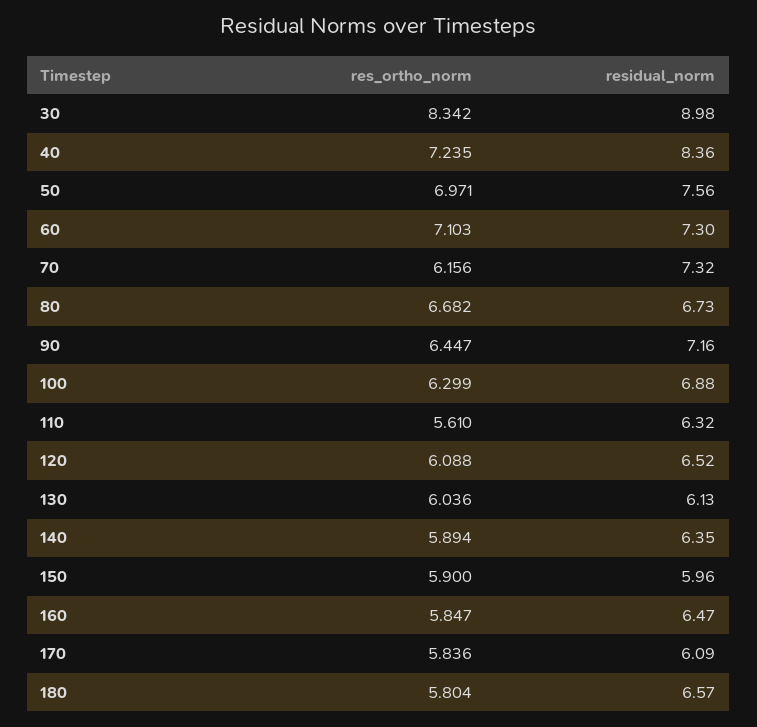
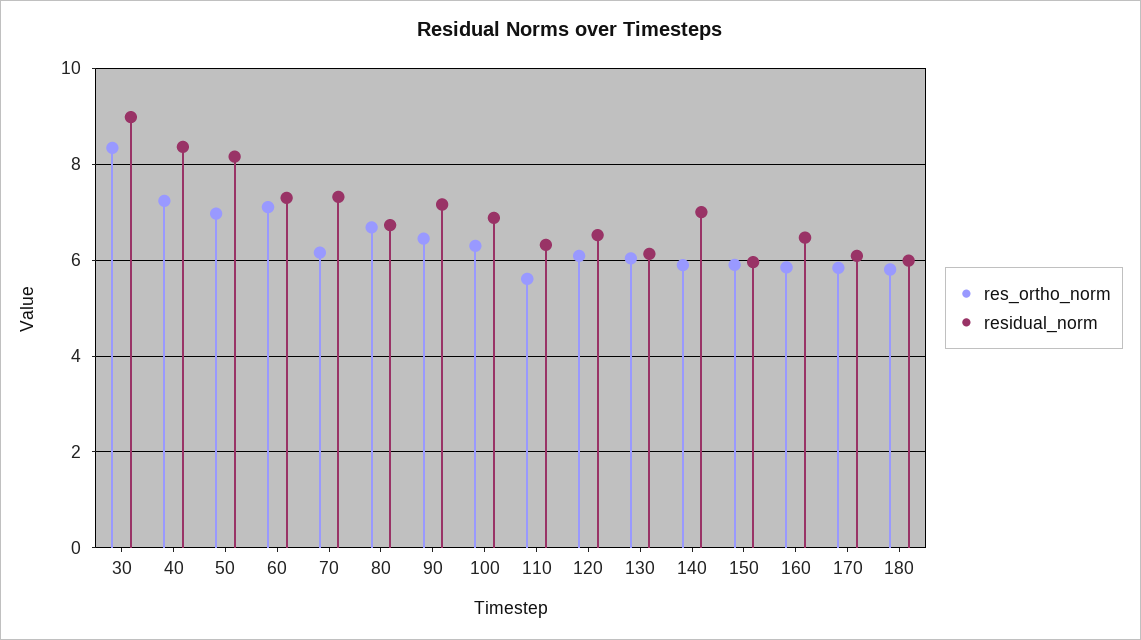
residual_norm, 50: 7.56 -> 8.2
residual_norm, 140: 6.35 -> 7
residual_norm, 180: 6.57 -> 6

